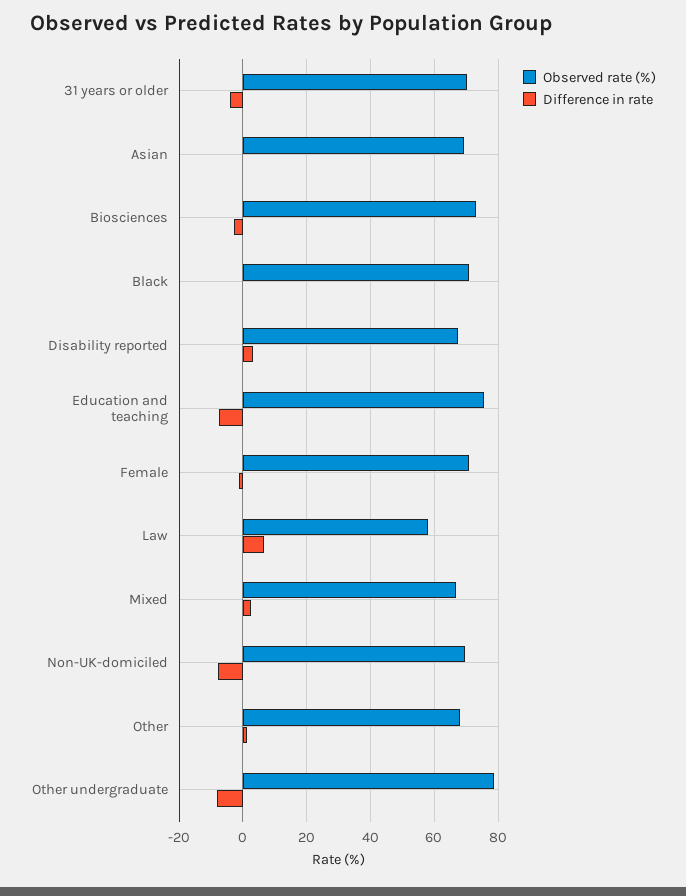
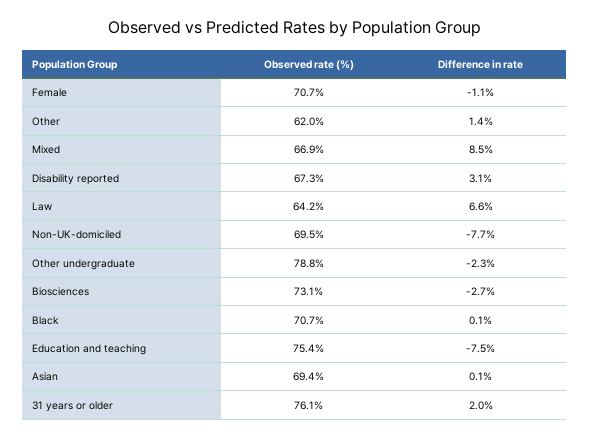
Observed rate (%), 31 years or older: 70 -> 76.1
Difference in rate, 31 years or older: -4 -> 2
Observed rate (%), Law: 58 -> 64.2
Difference in rate, Mixed: 2 -> 8.5
Observed rate (%), Other: 68 -> 62
Difference in rate, Other undergraduate: -8 -> -2.3

